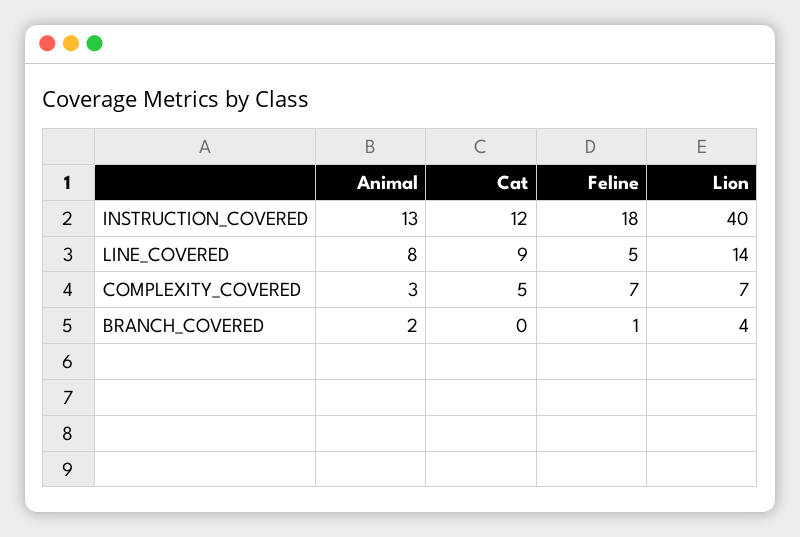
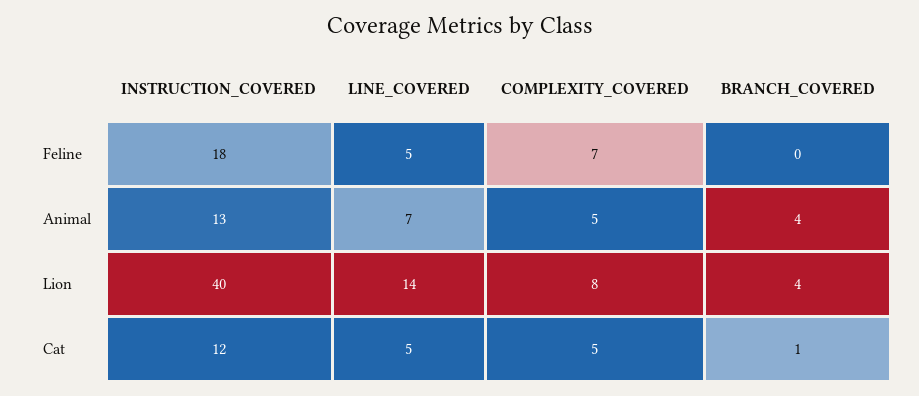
Animal, LINE_COVERED: 8 -> 7
Cat, LINE_COVERED: 9 -> 5
Animal, COMPLEXITY_COVERED: 3 -> 5
Lion, COMPLEXITY_COVERED: 7 -> 8
Animal, BRANCH_COVERED: 2 -> 4
Cat, BRANCH_COVERED: 0 -> 1
Feline, BRANCH_COVERED: 1 -> 0

